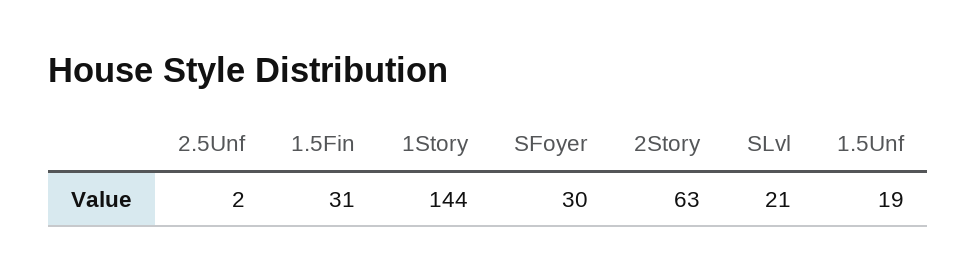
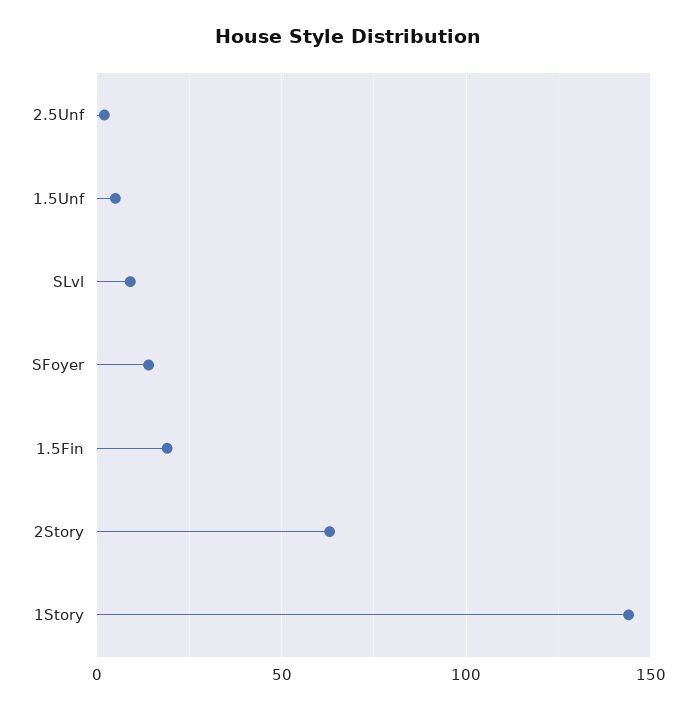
1.5Fin: 31 -> 20
SFoyer: 30 -> 15
SLvl: 21 -> 10
1.5Unf: 19 -> 5

